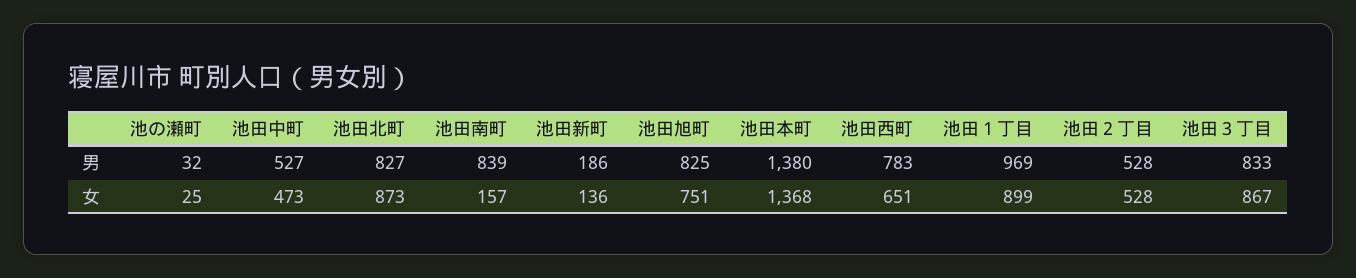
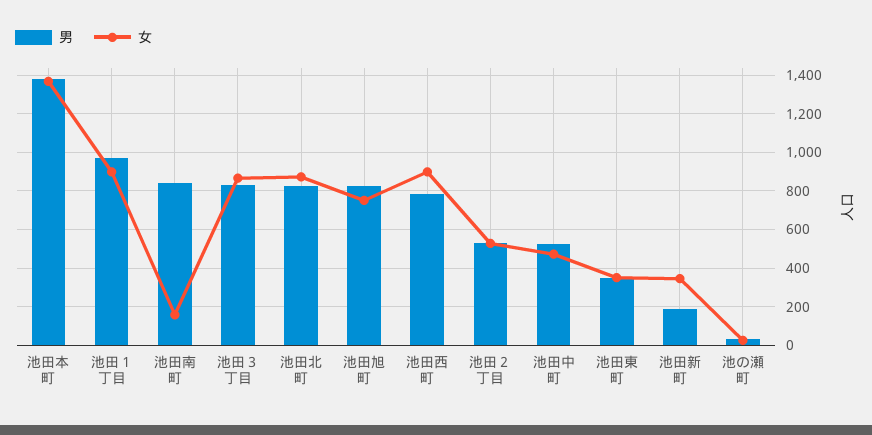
女, 池田新町: 136 -> 350
女, 池田西町: 651 -> 900
男, 池田東町: none -> 350
女, 池田東町: none -> 350

